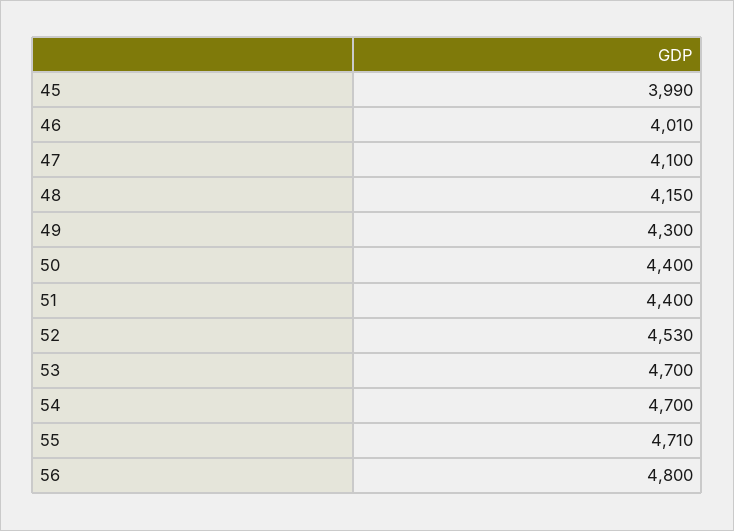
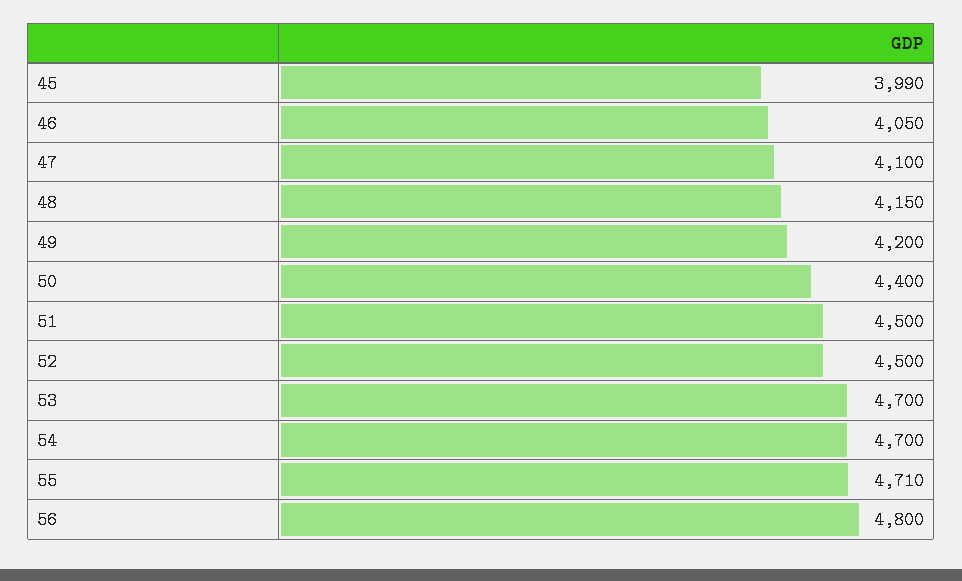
46: 4010 -> 4050
49: 4300 -> 4200
51: 4400 -> 4500
52: 4530 -> 4500

